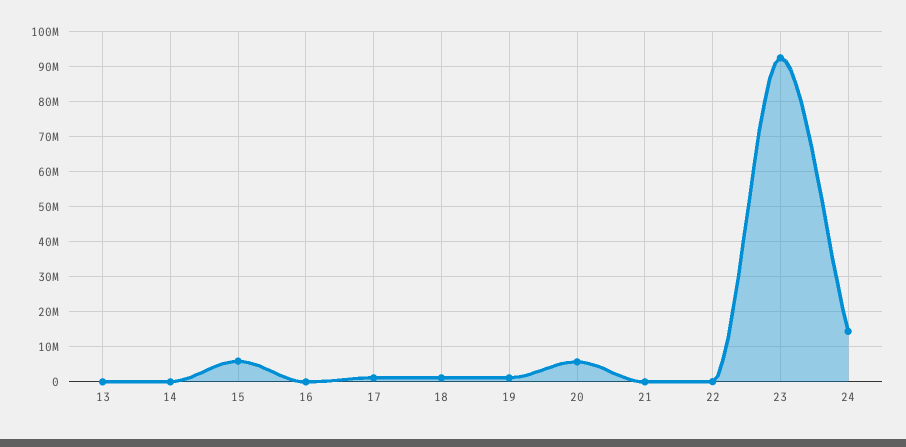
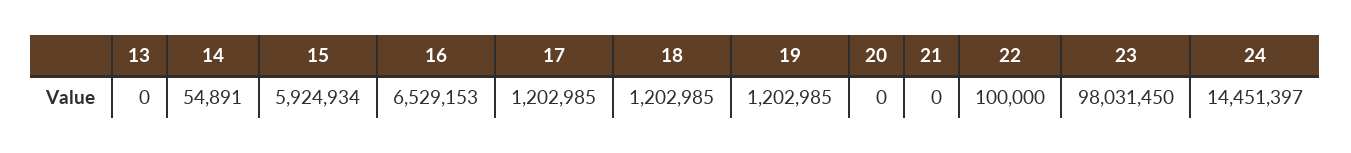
16: 0 -> 6529153
20: 6000000 -> 0
23: 92000000 -> 98031450

